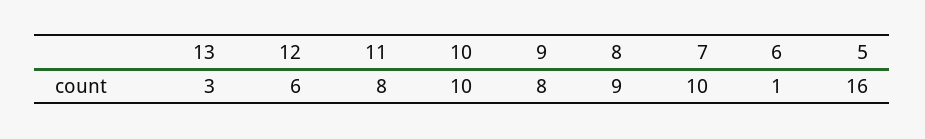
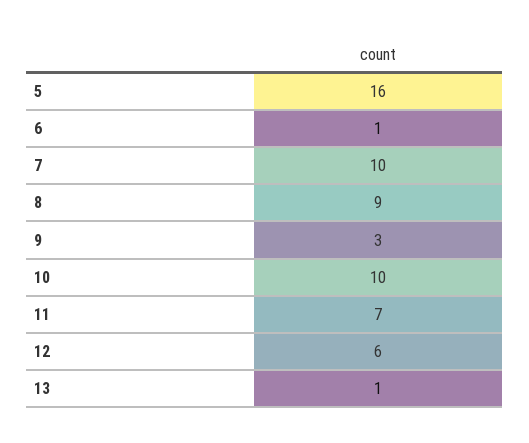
13: 3 -> 1
11: 8 -> 7
9: 8 -> 3

